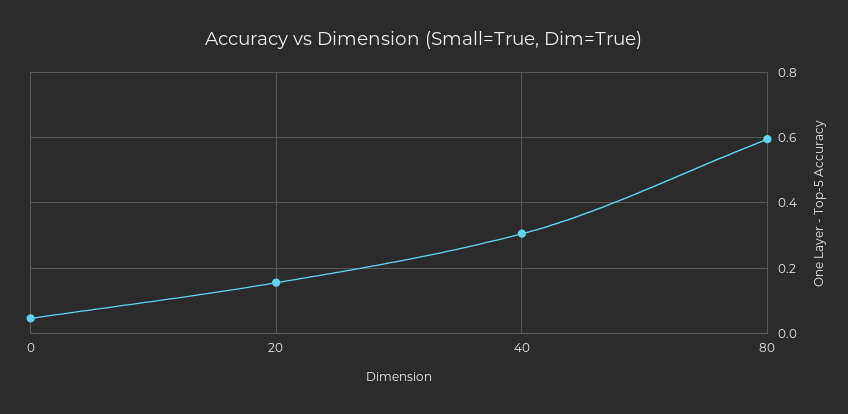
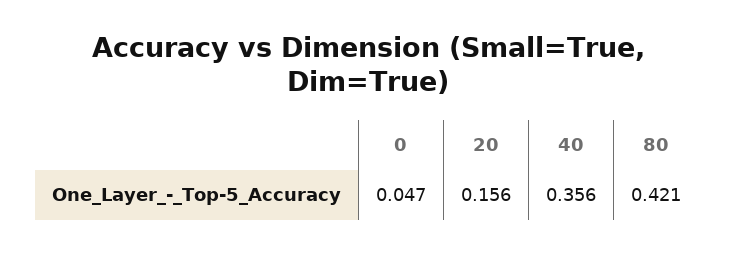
40: 0.3 -> 0.356
80: 0.6 -> 0.421

